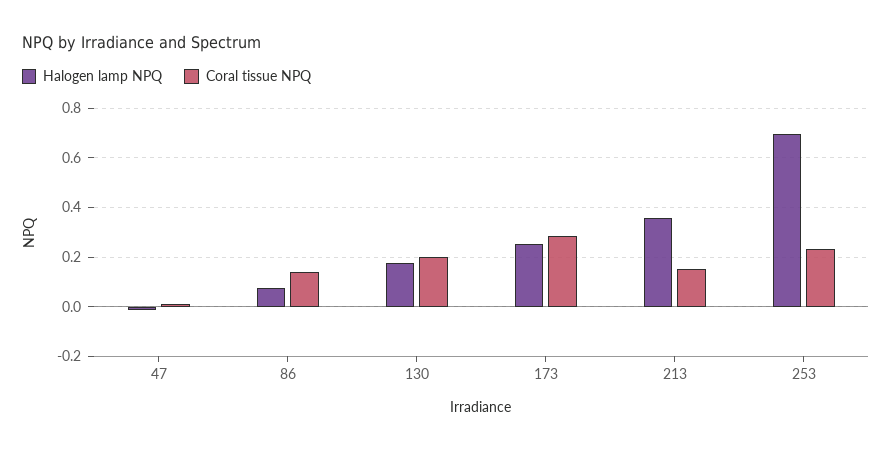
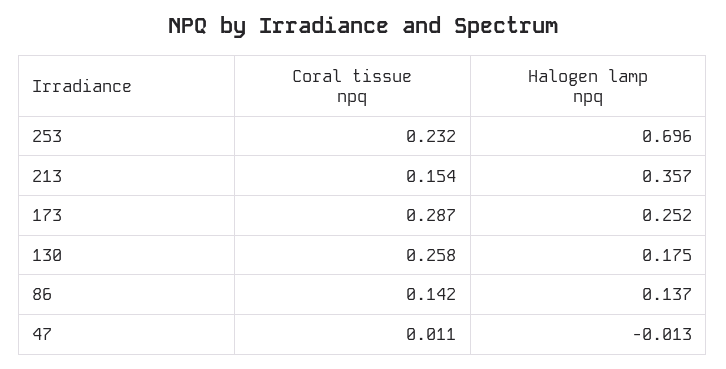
Halogen lamp NPQ, 86: 0.075 -> 0.137
Coral tissue NPQ, 130: 0.2 -> 0.258

